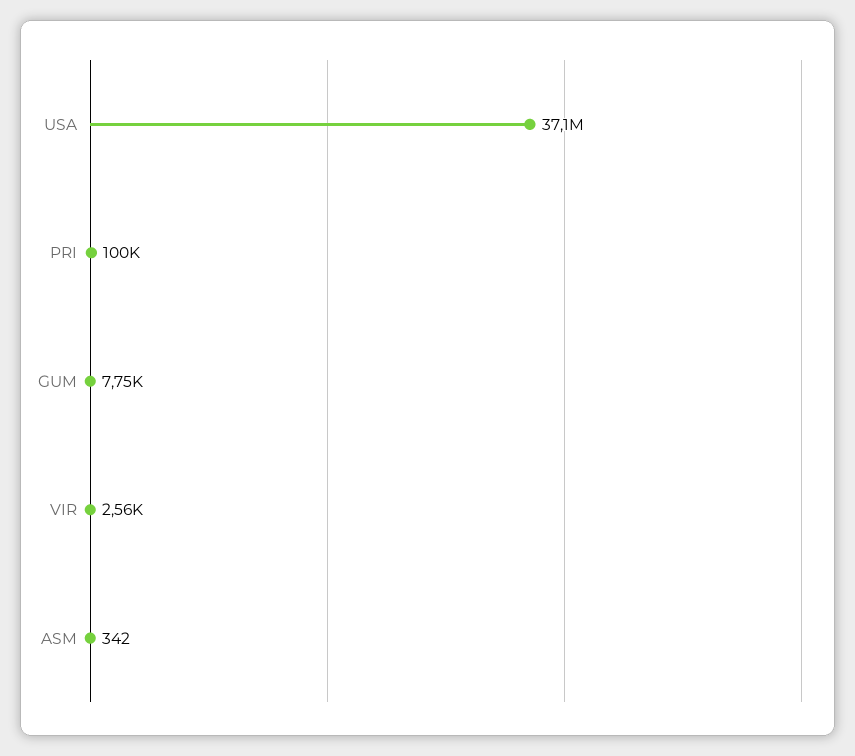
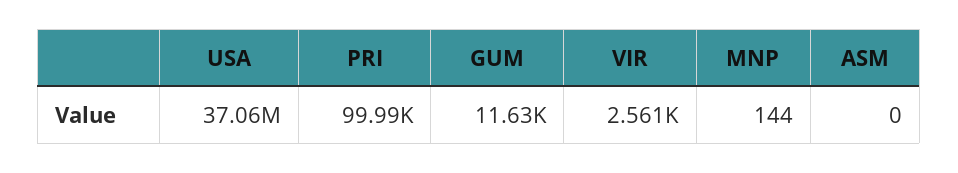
GUM: 7750 -> 11630
ASM: 342 -> 0
MNP: none -> 144

